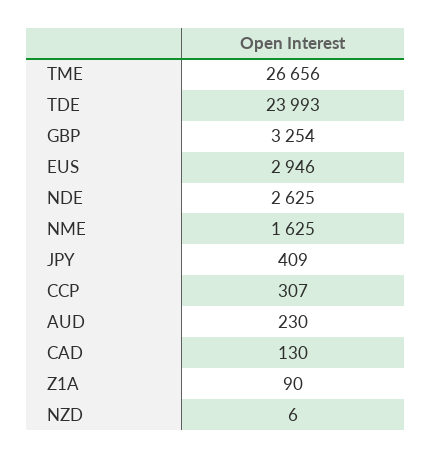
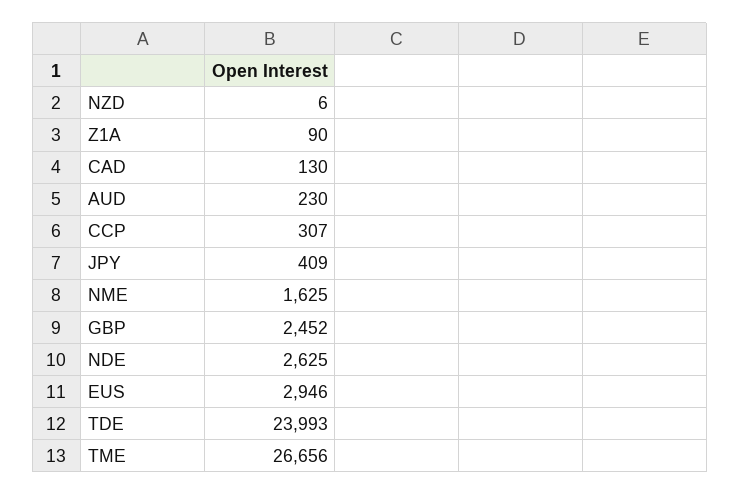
GBP: 3254 -> 2452

